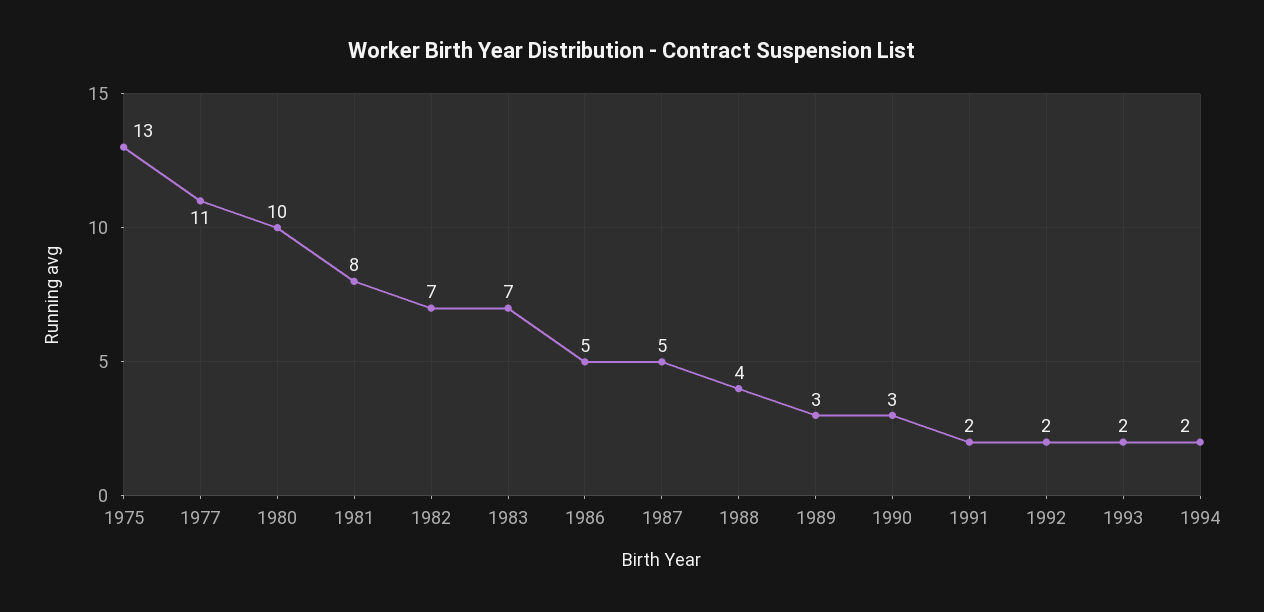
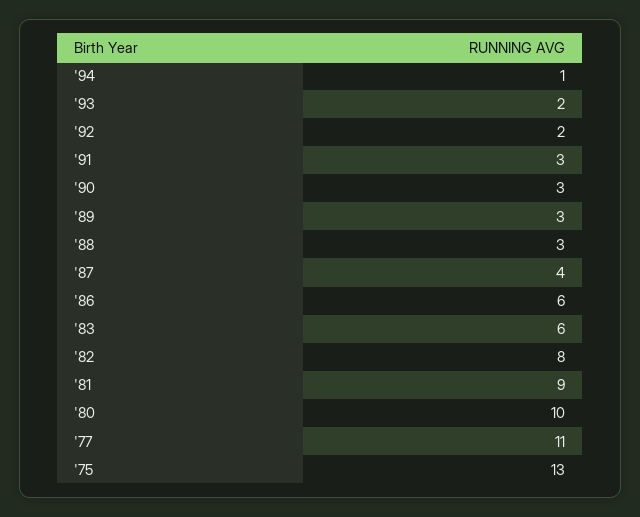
1981: 8 -> 9
1982: 7 -> 8
1983: 7 -> 6
1986: 5 -> 6
1987: 5 -> 4
1988: 4 -> 3
1991: 2 -> 3
1994: 2 -> 1

